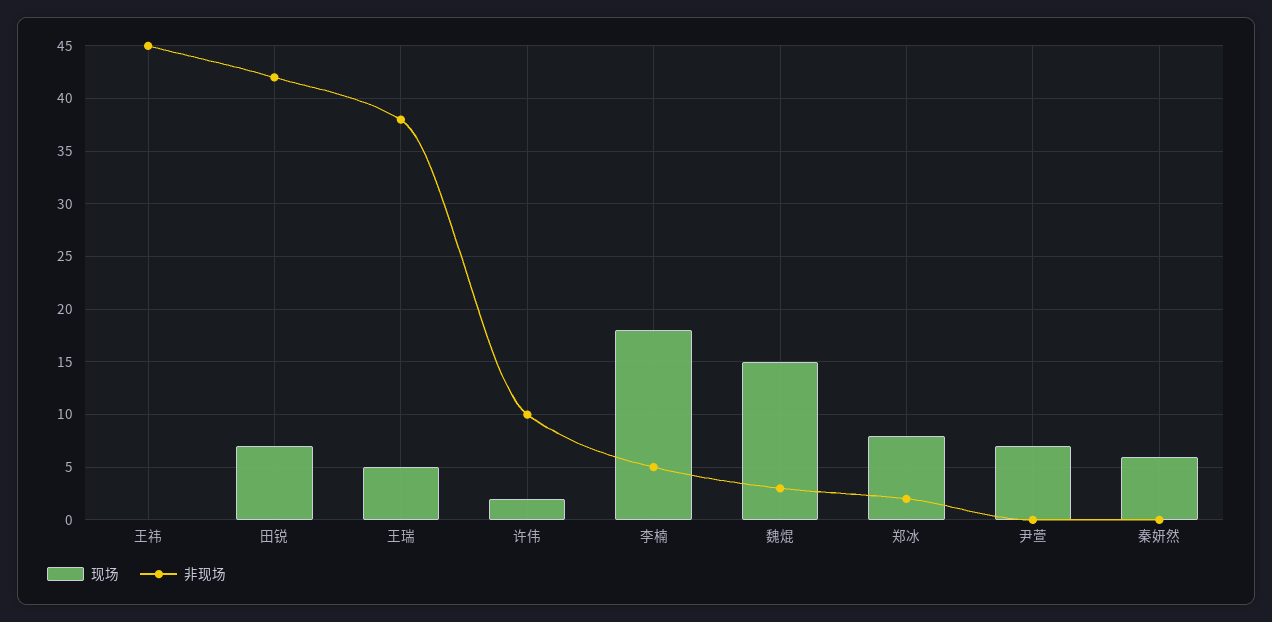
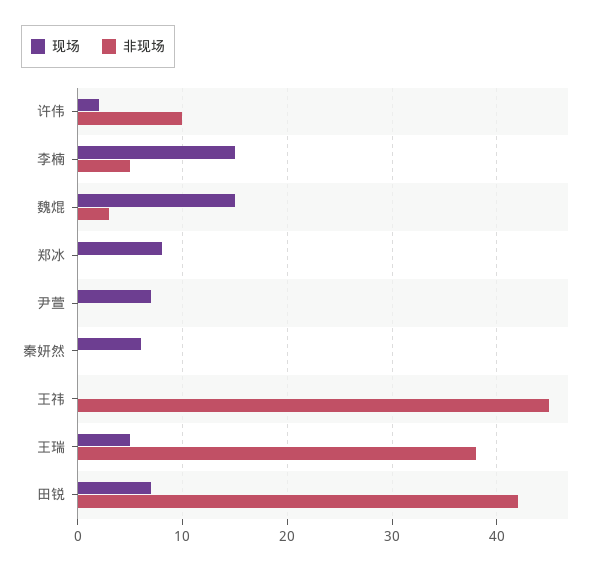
现场, 李楠: 18 -> 15
非现场, 郑冰: 2 -> 0

